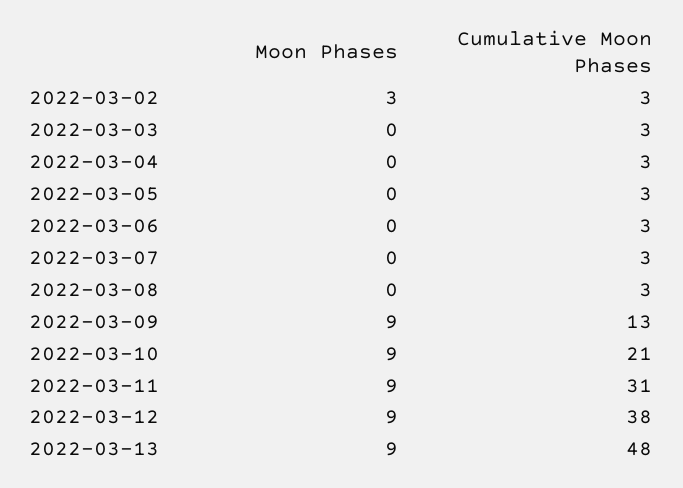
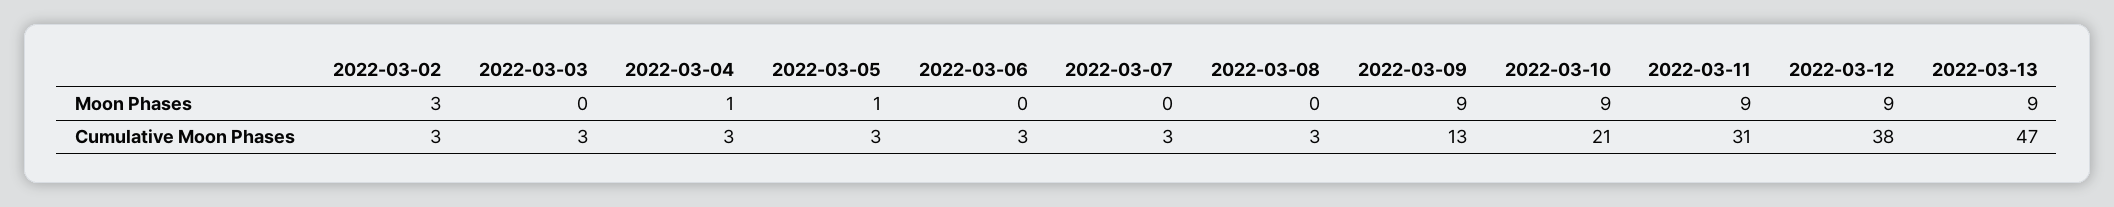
Moon Phases, 2022-03-04: 0 -> 1
Moon Phases, 2022-03-05: 0 -> 1
Cumulative Moon Phases, 2022-03-13: 48 -> 47

